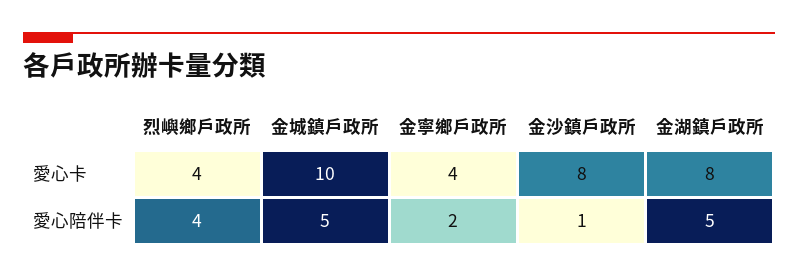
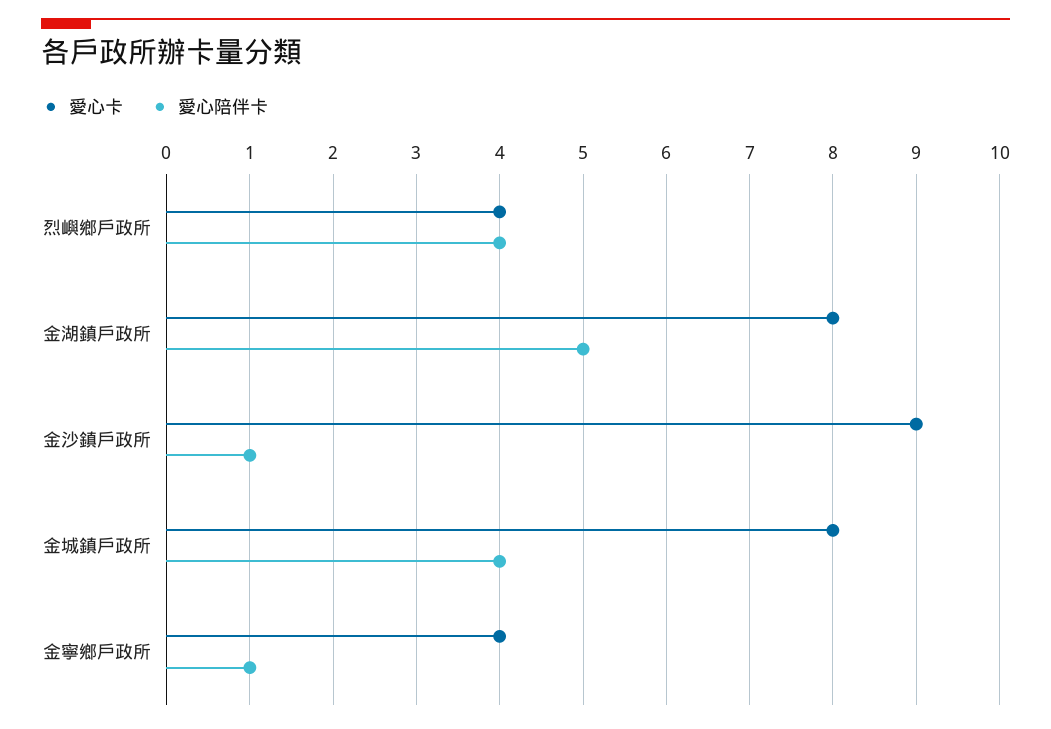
愛心卡, 金城鎮戶政所: 10 -> 8
愛心卡, 金沙鎮戶政所: 8 -> 9
愛心陪伴卡, 金城鎮戶政所: 5 -> 4
愛心陪伴卡, 金寧鄉戶政所: 2 -> 1

